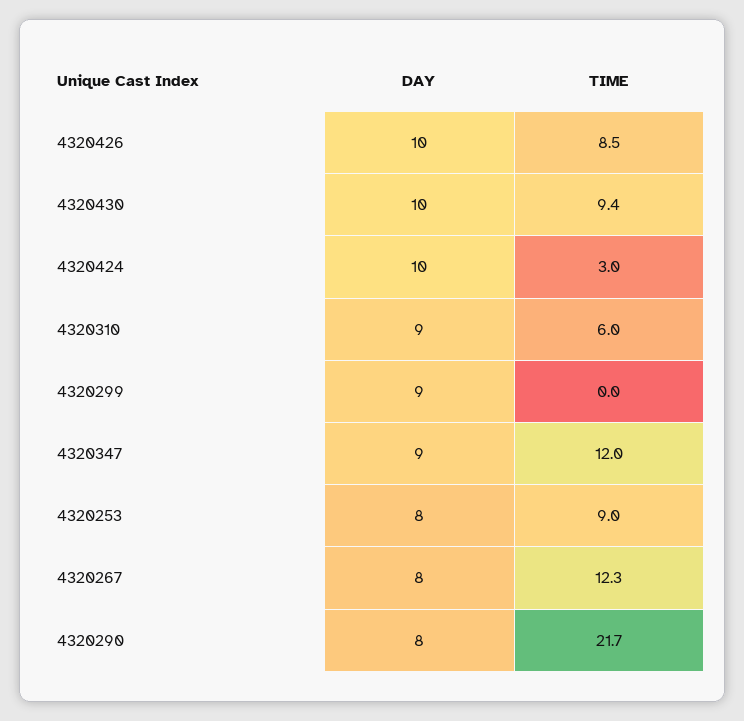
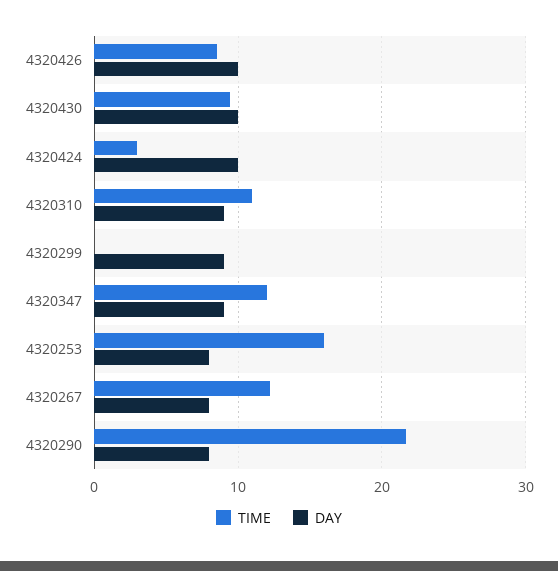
TIME, 4320310: 6 -> 11
TIME, 4320253: 9 -> 16

